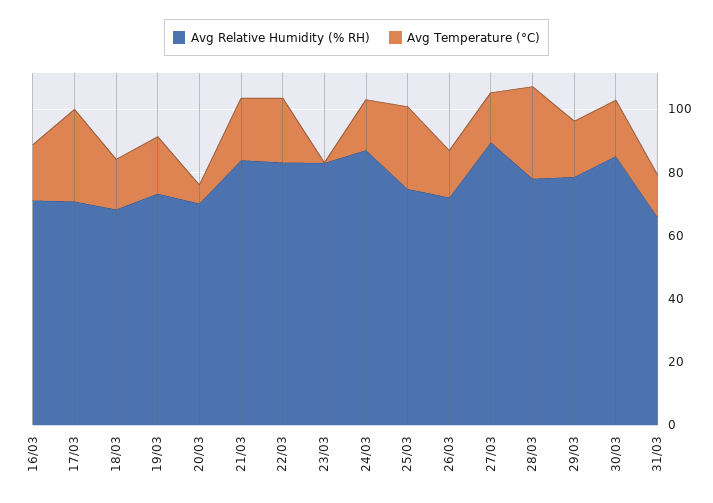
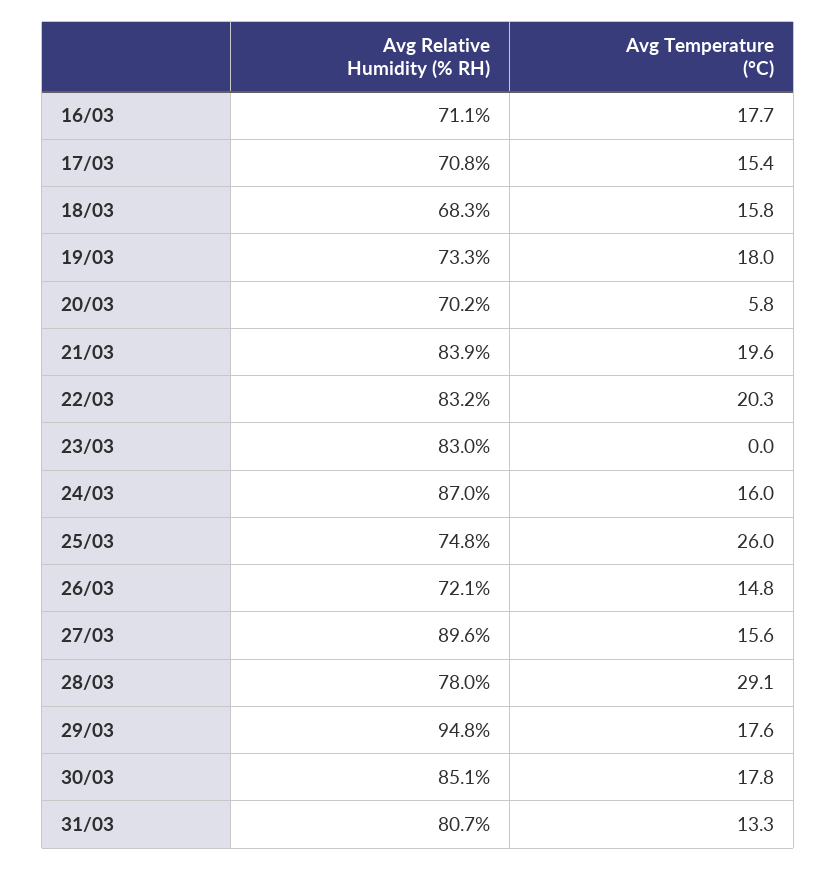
Avg Temperature (°C), 17/03: 30 -> 15.4
Avg Relative Humidity (% RH), 29/03: 80 -> 94.8
Avg Relative Humidity (% RH), 31/03: 65 -> 80.7

